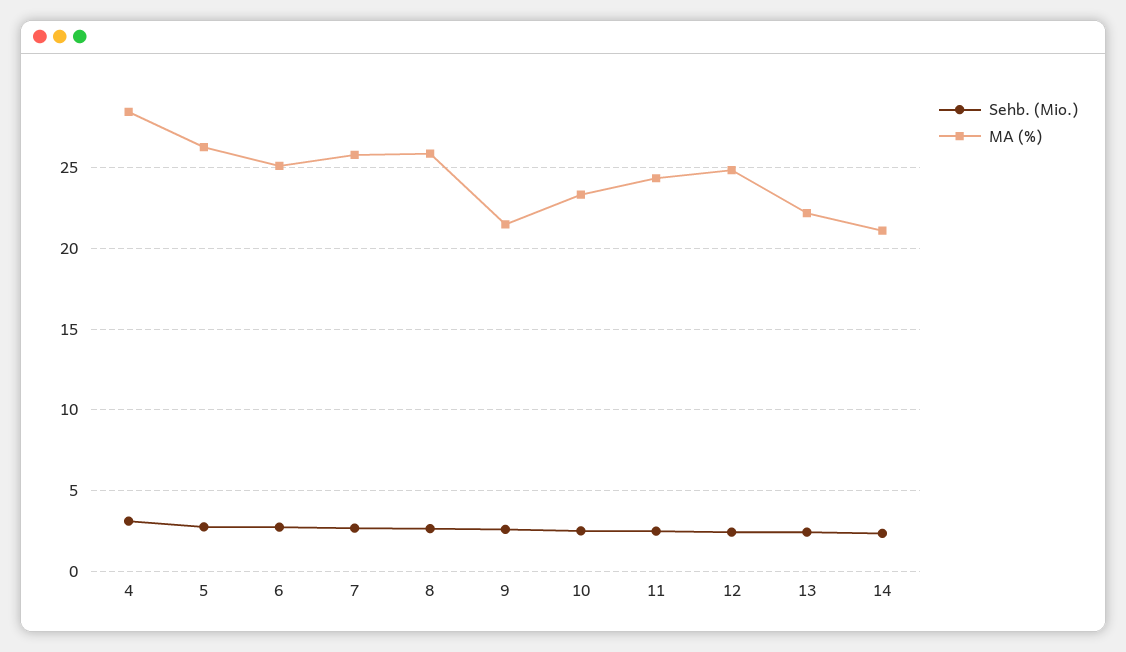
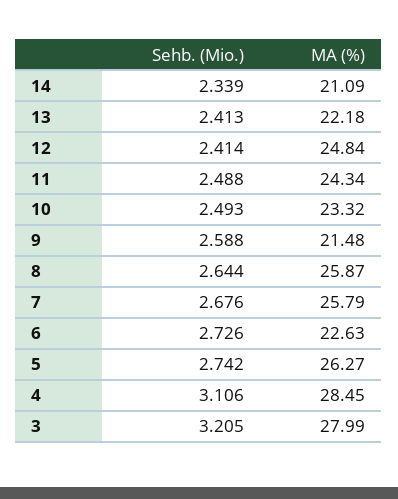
MA (%), 6: 25 -> 22.63
Sehb. (Mio.), 3: none -> 3.205
MA (%), 3: none -> 27.99

